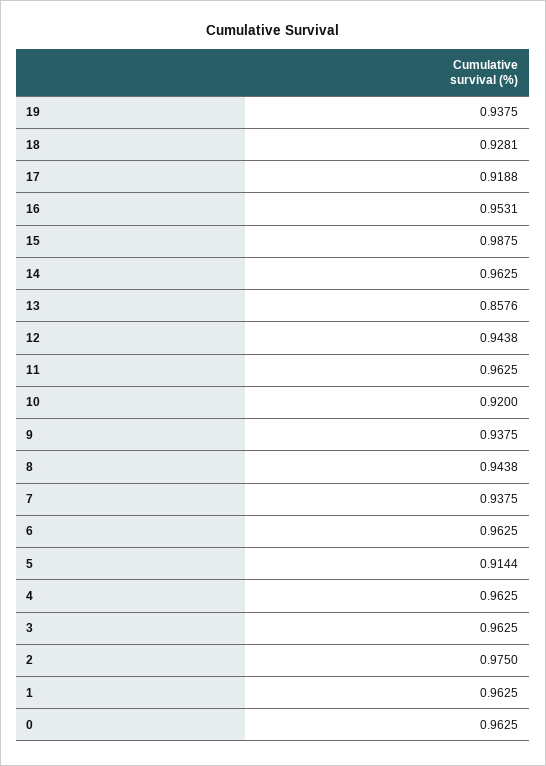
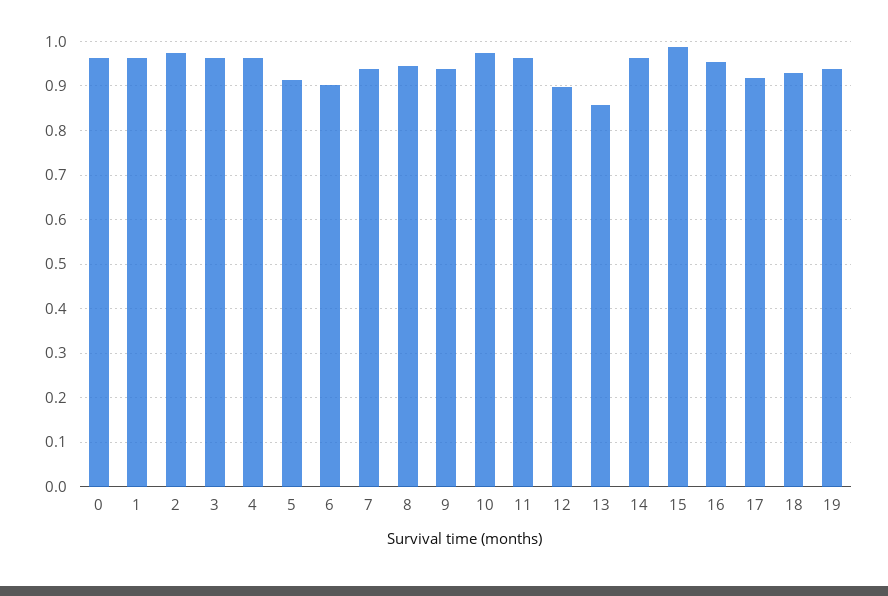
12: 0.9438 -> 0.9
10: 0.92 -> 0.98
6: 0.9625 -> 0.9

